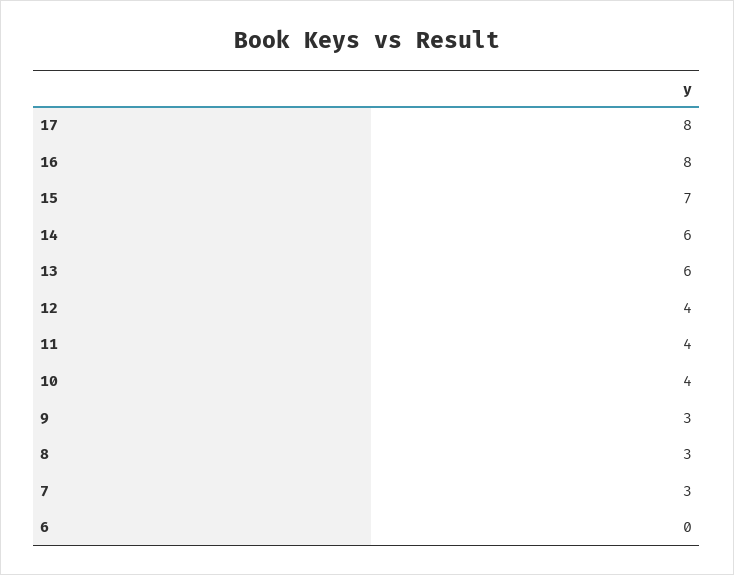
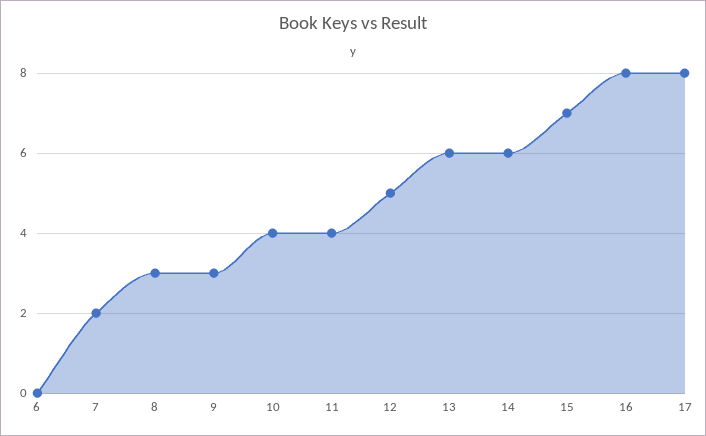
12: 4 -> 5
7: 3 -> 2

